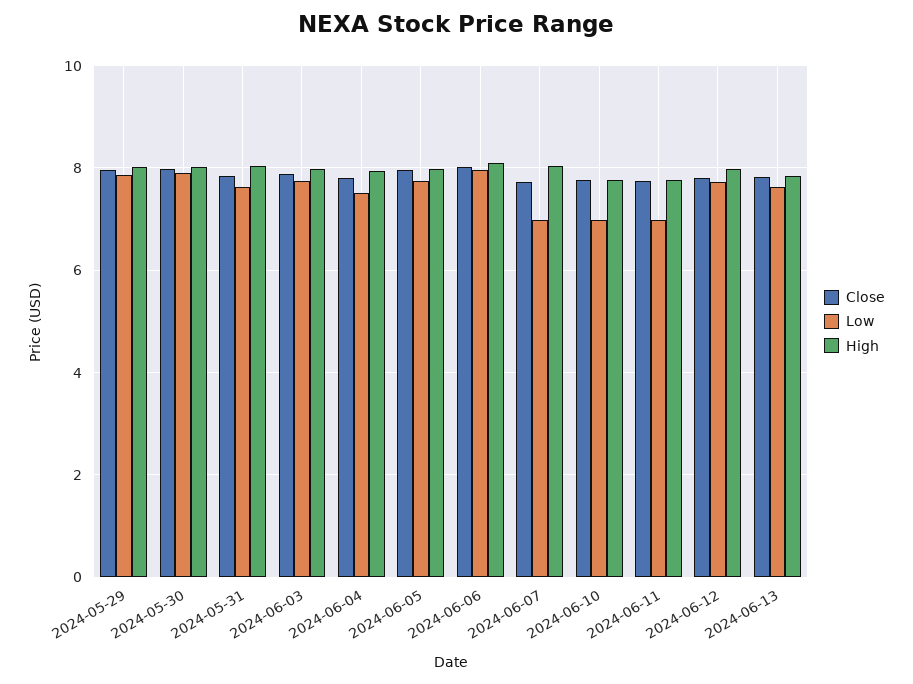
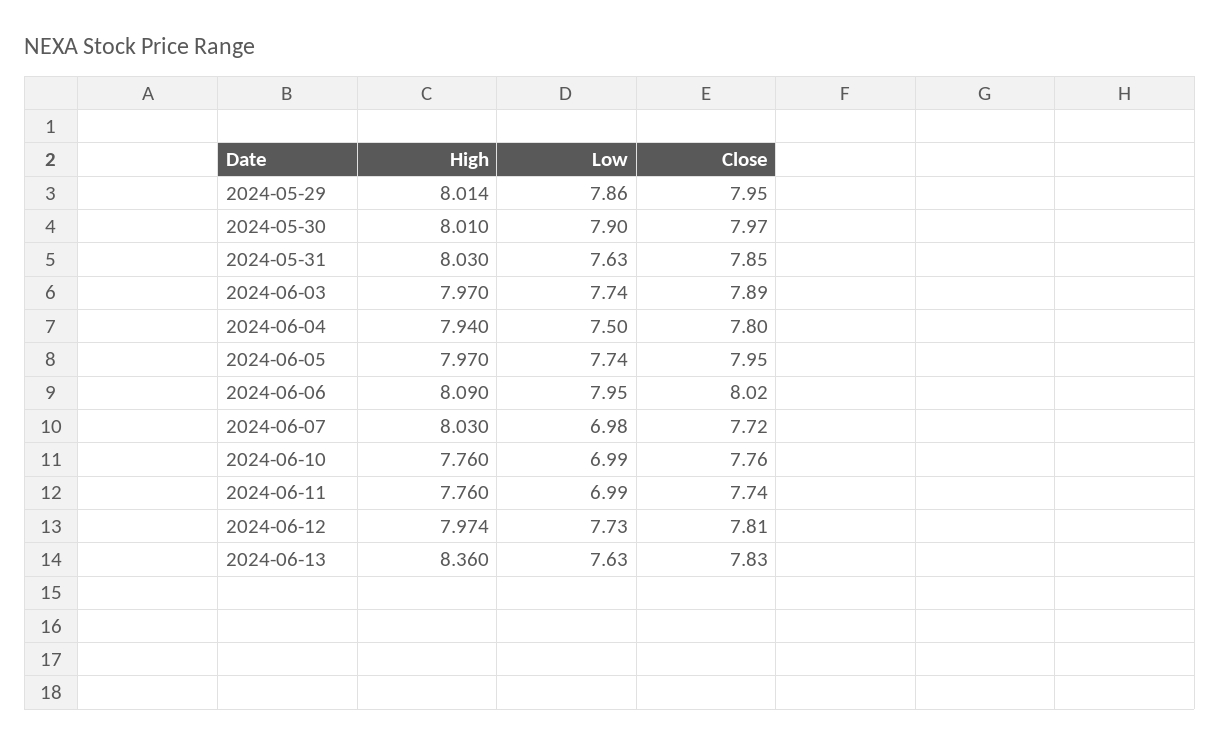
High, 2024-06-13: 7.8 -> 8.36

